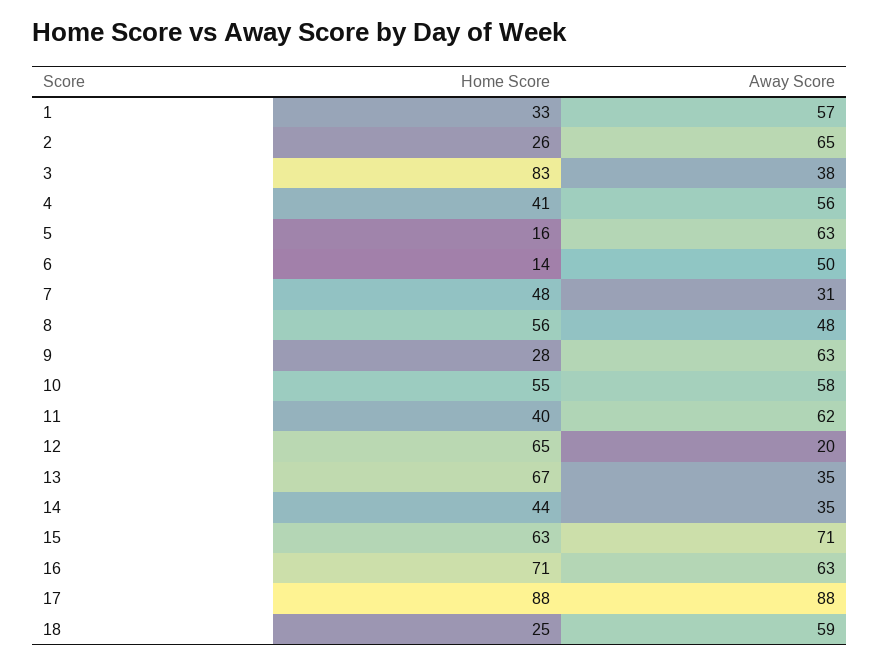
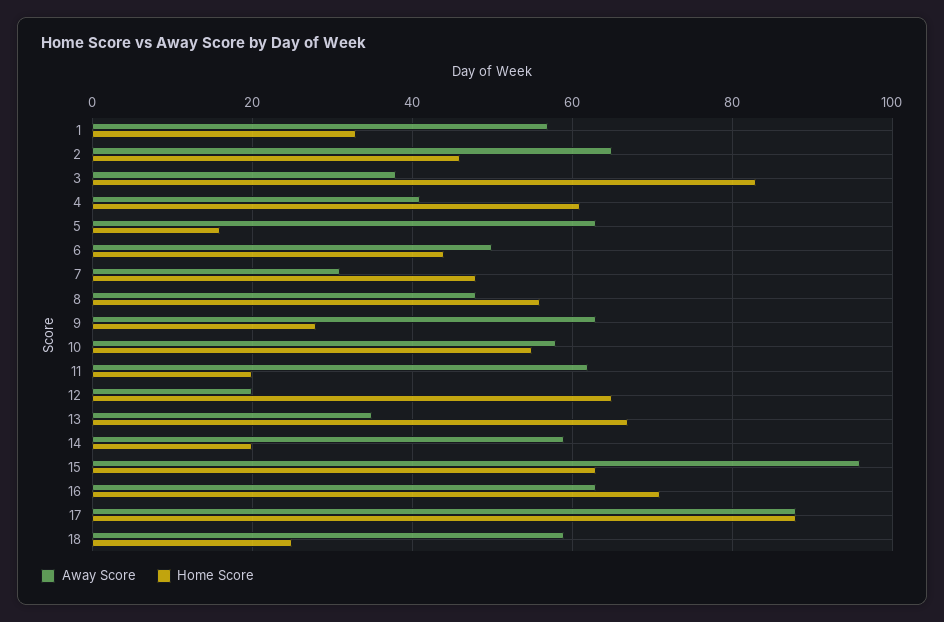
Home Score, 2: 26 -> 45
Home Score, 4: 41 -> 60
Away Score, 4: 56 -> 40
Home Score, 6: 14 -> 45
Home Score, 11: 40 -> 20
Home Score, 14: 44 -> 20
Away Score, 14: 35 -> 60
Away Score, 15: 71 -> 95

